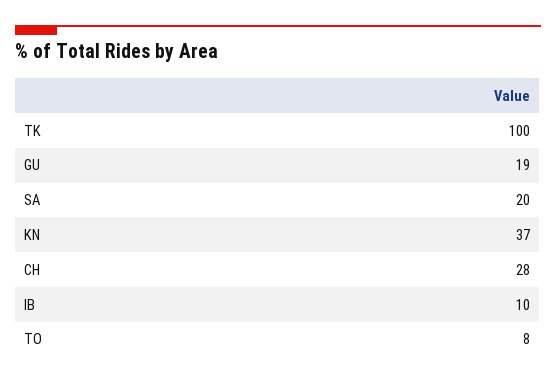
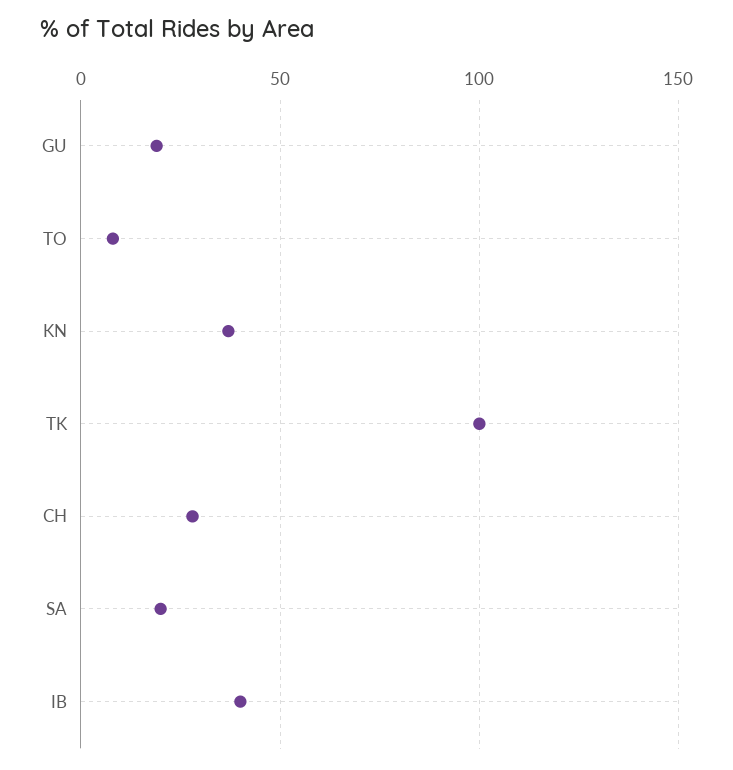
IB: 10 -> 40

